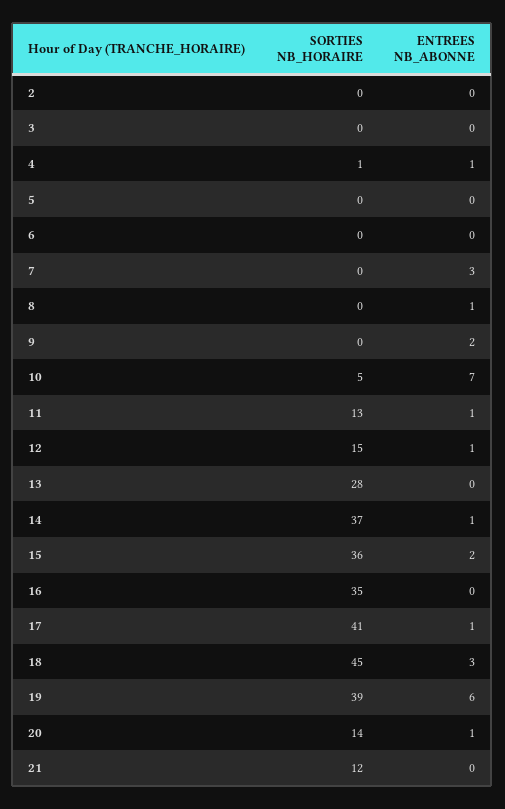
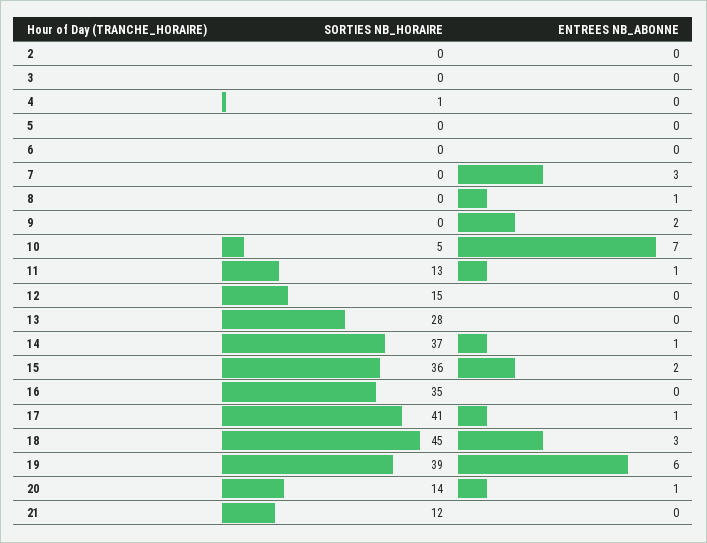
ENTREES NB_ABONNE, 4: 1 -> 0
ENTREES NB_ABONNE, 12: 1 -> 0

